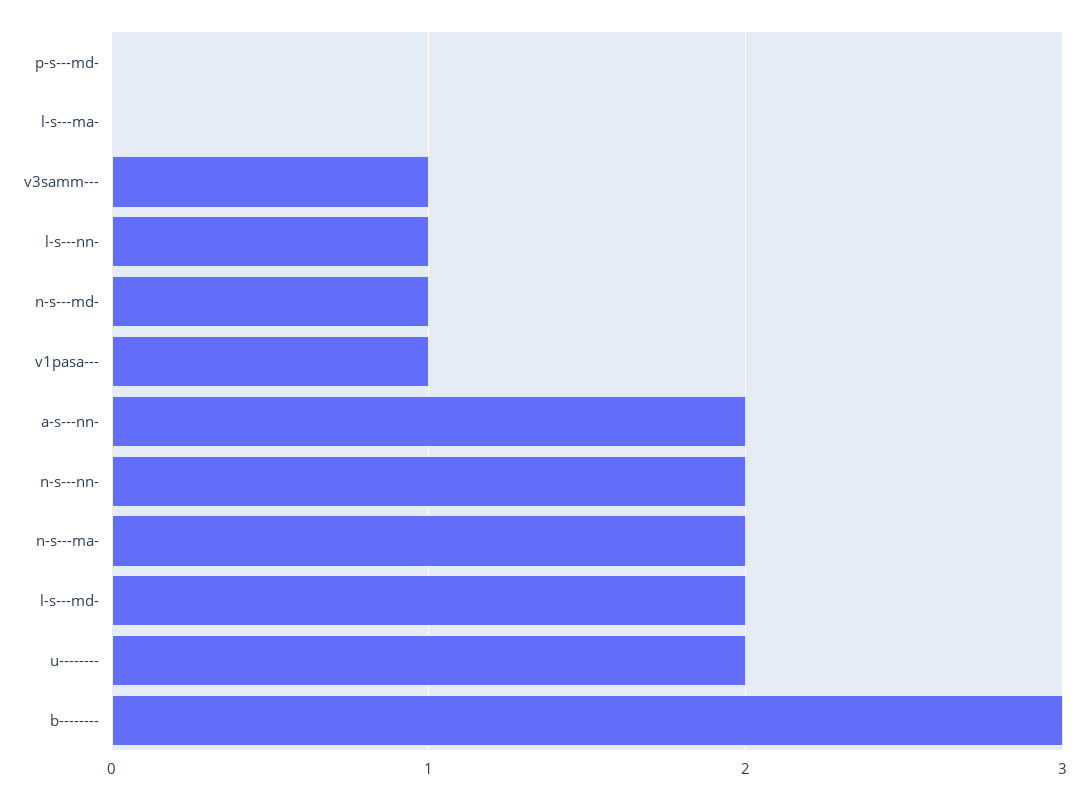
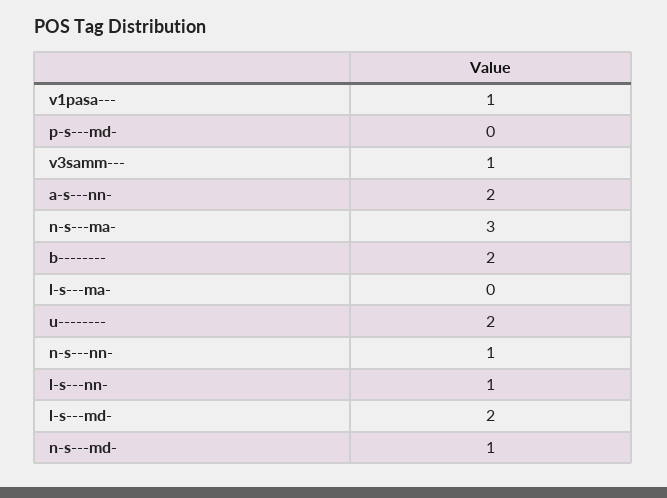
n-s---nn-: 2 -> 1
n-s---ma-: 2 -> 3
b--------: 3 -> 2

